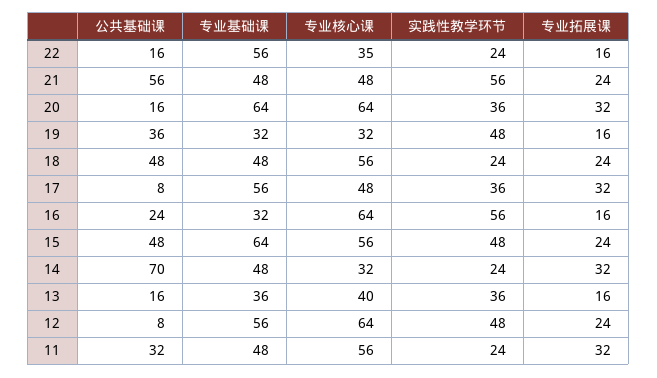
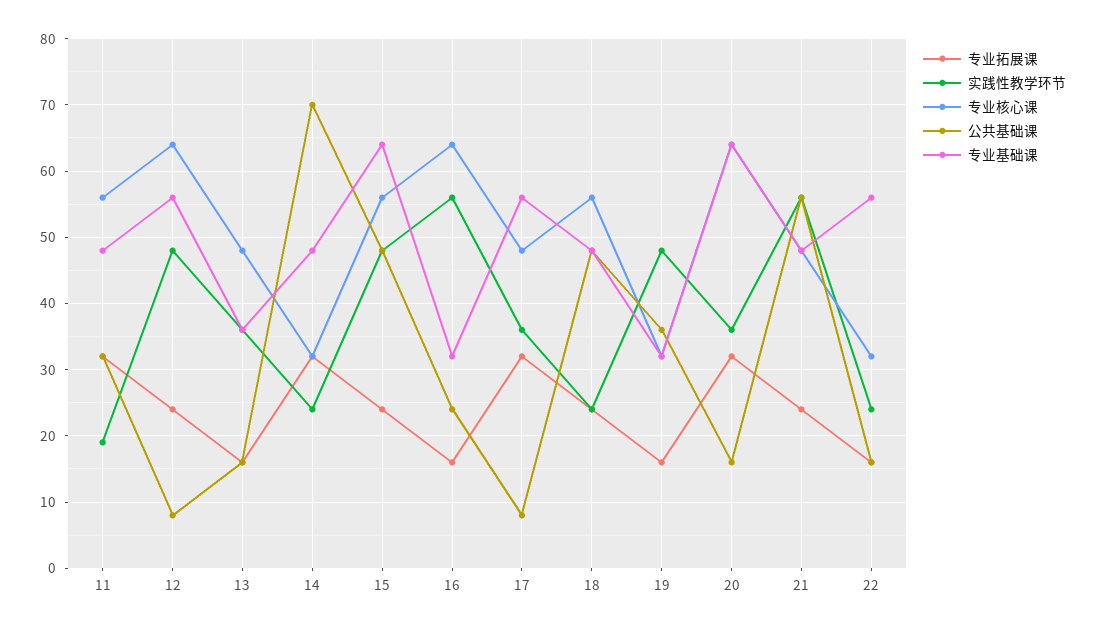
专业核心课, 22: 35 -> 32
专业核心课, 13: 40 -> 48
实践性教学环节, 11: 24 -> 19

